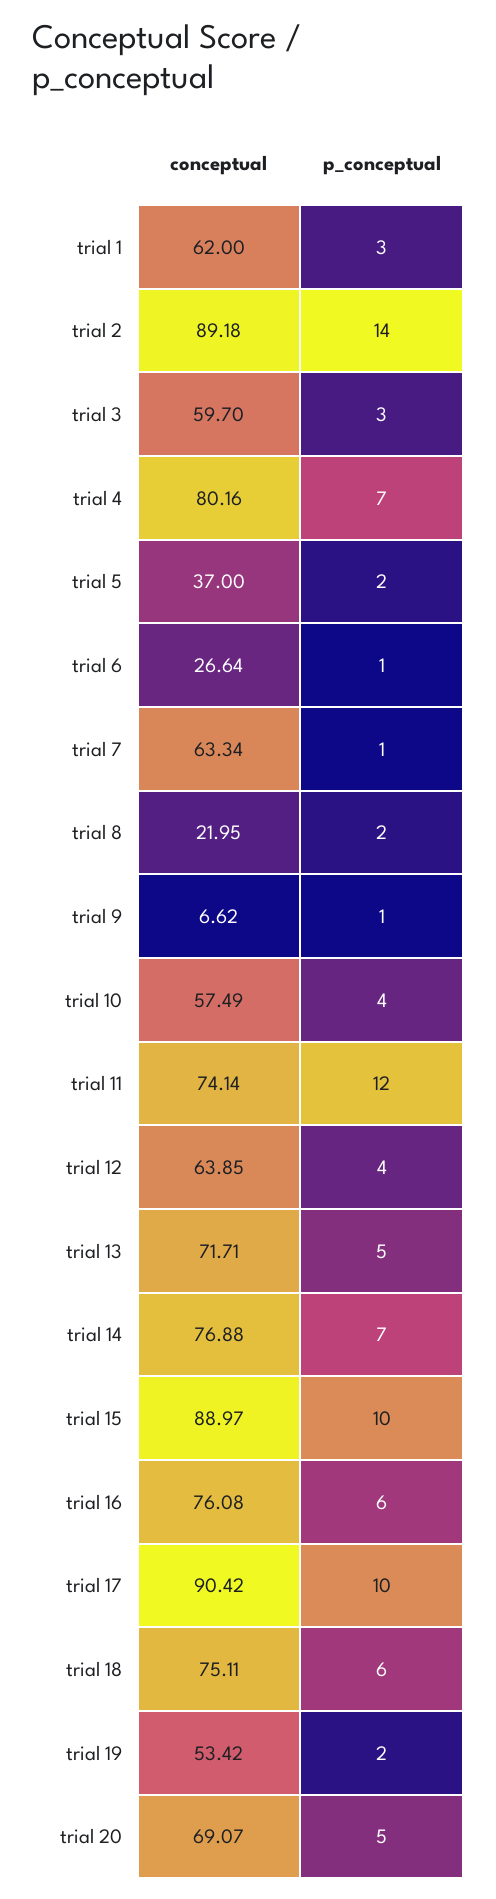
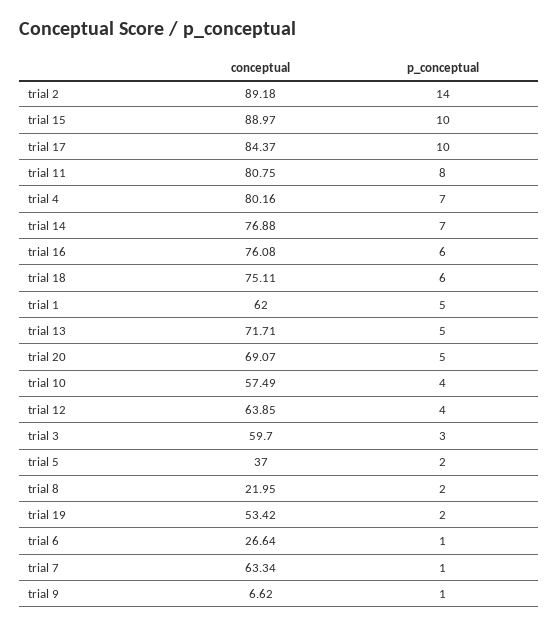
p_conceptual, trial 1: 3 -> 5
conceptual, trial 11: 74.14 -> 80.75
p_conceptual, trial 11: 12 -> 8
conceptual, trial 17: 90.42 -> 84.37

